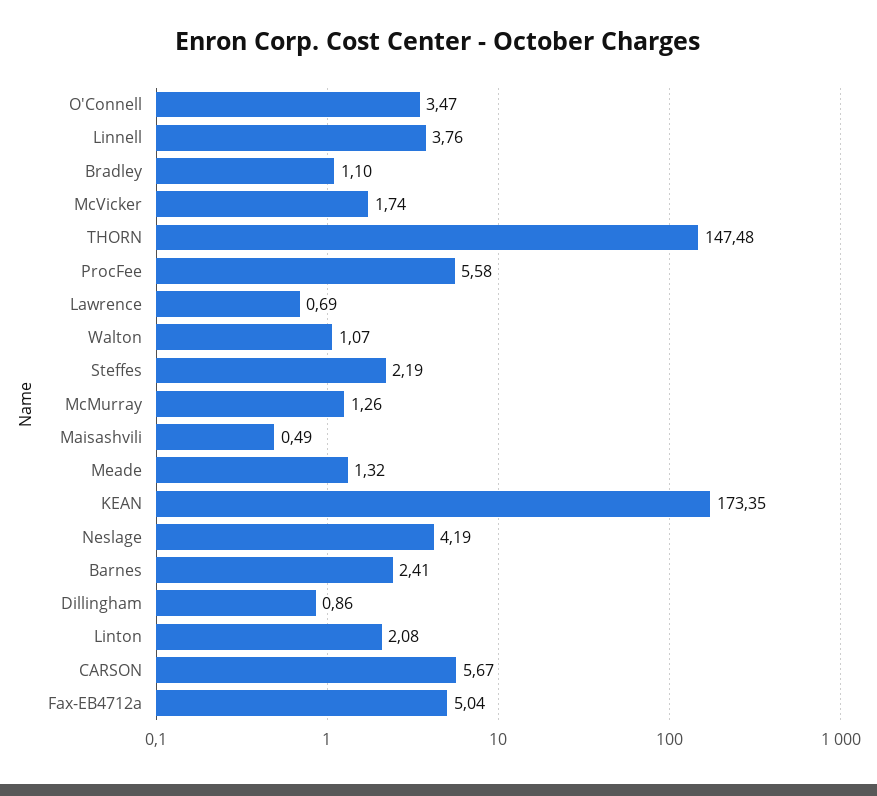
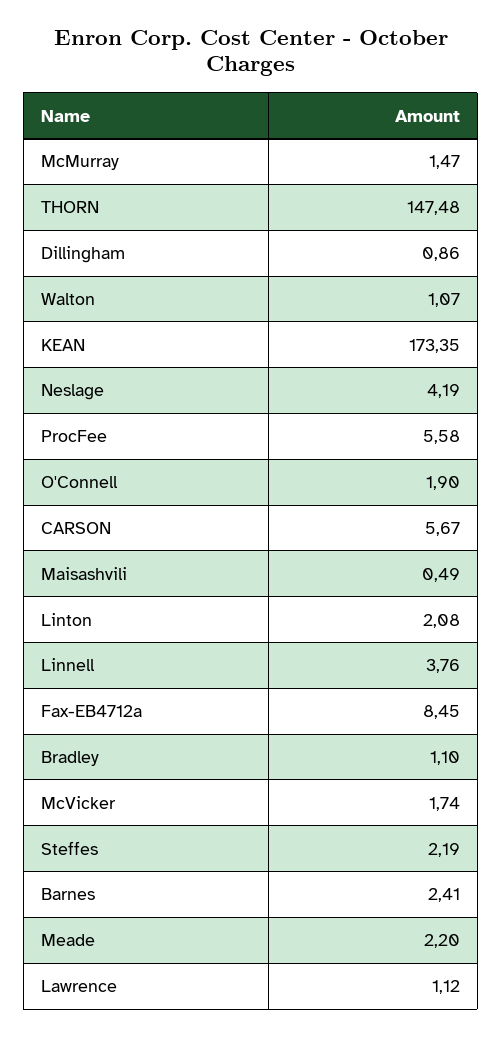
O'Connell: 3.47 -> 1.9
Lawrence: 0.69 -> 1.12
McMurray: 1.26 -> 1.47
Meade: 1.32 -> 2.2
Fax-EB4712a: 5.04 -> 8.45

